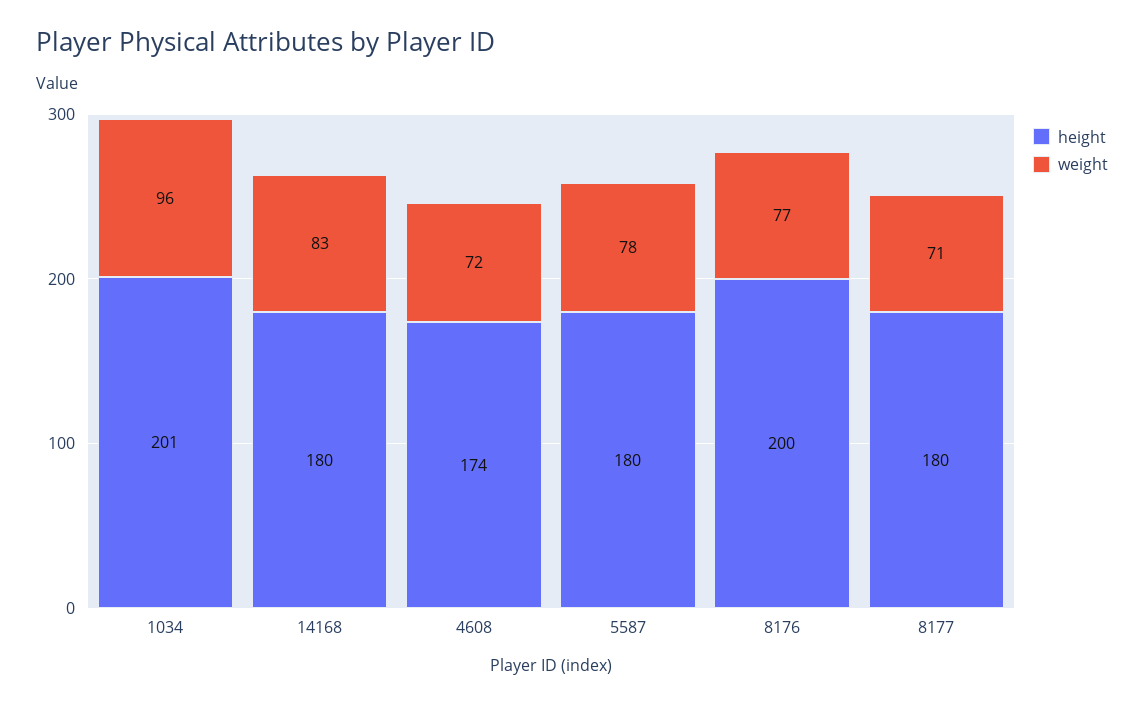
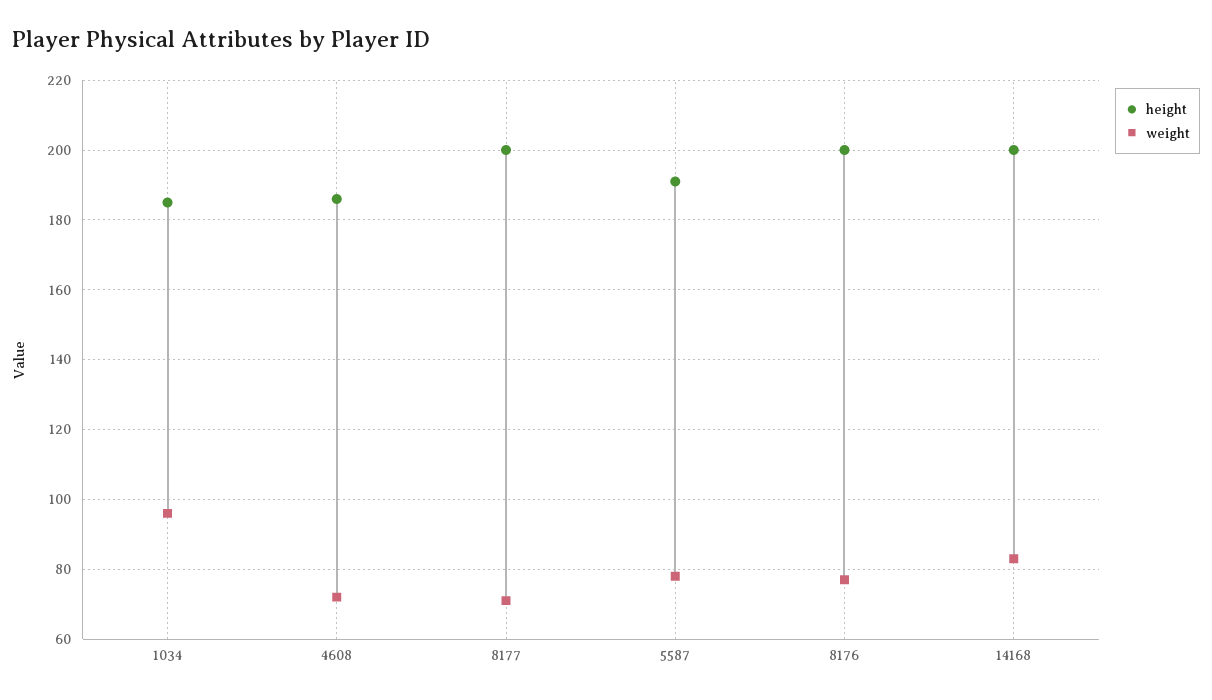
height, 1034: 201 -> 185
height, 14168: 180 -> 200
height, 4608: 174 -> 185
height, 5587: 180 -> 190
height, 8177: 180 -> 200

